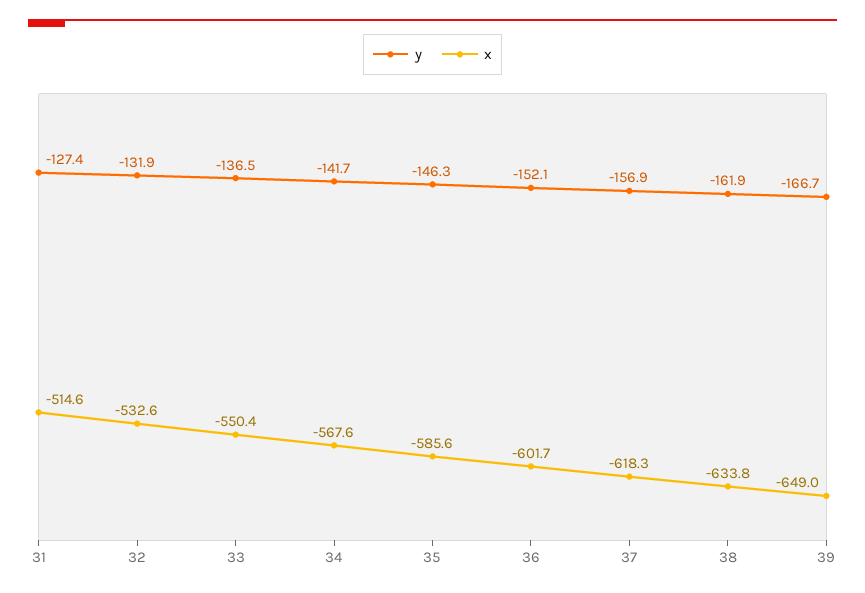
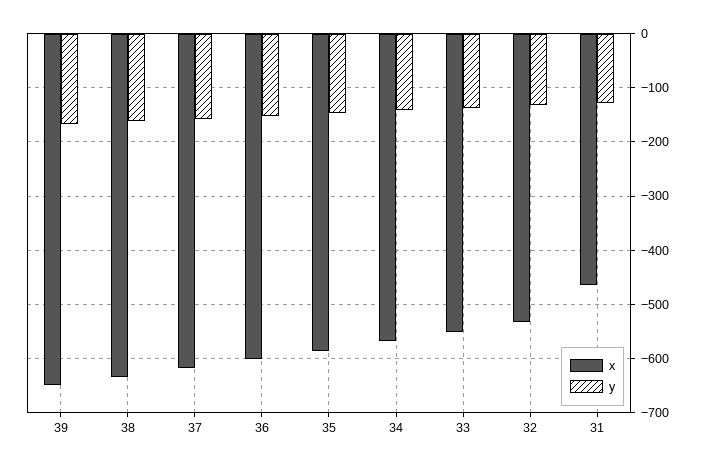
x, 31: -514.6 -> -460

